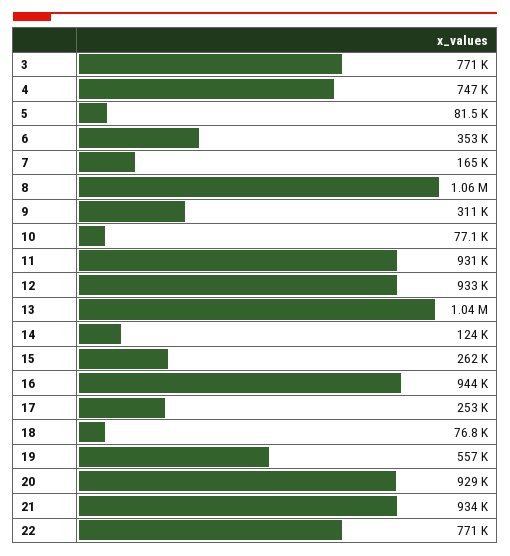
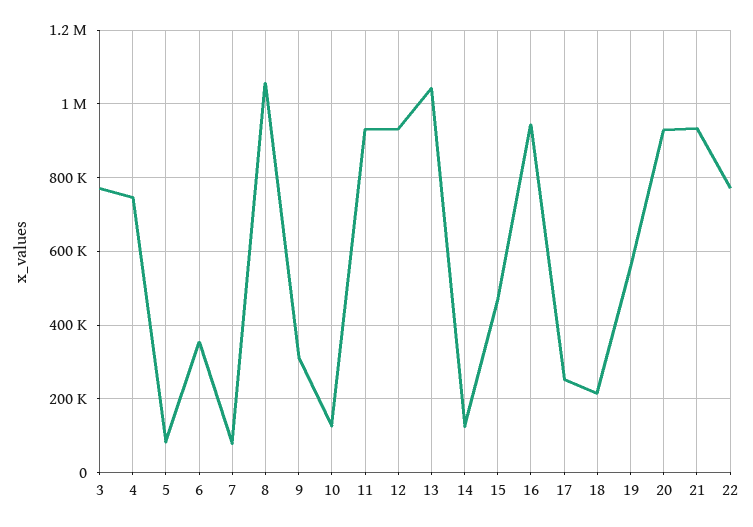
7: 165000 -> 80000
10: 77100 -> 120000
15: 262000 -> 460000
18: 76800 -> 220000

